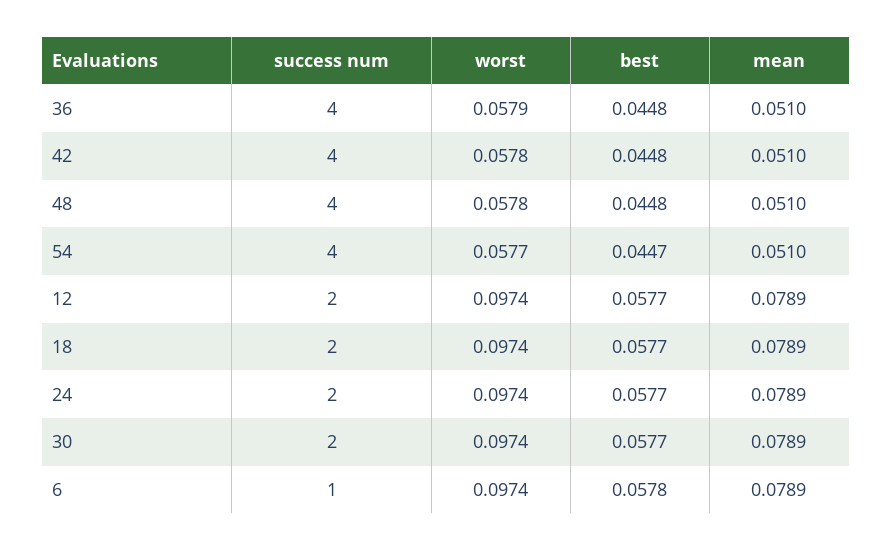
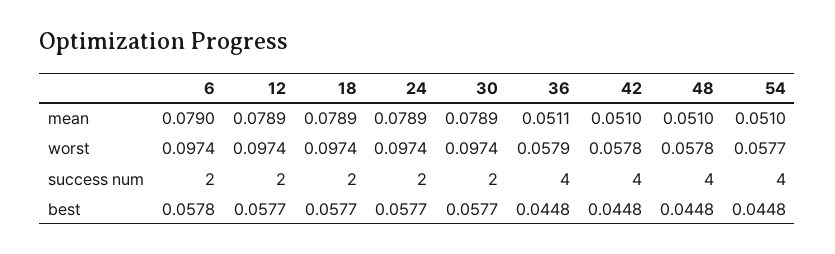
mean, 36: 0.051 -> 0.0511
best, 54: 0.0447 -> 0.0448
success num, 6: 1 -> 2
mean, 6: 0.0789 -> 0.079

